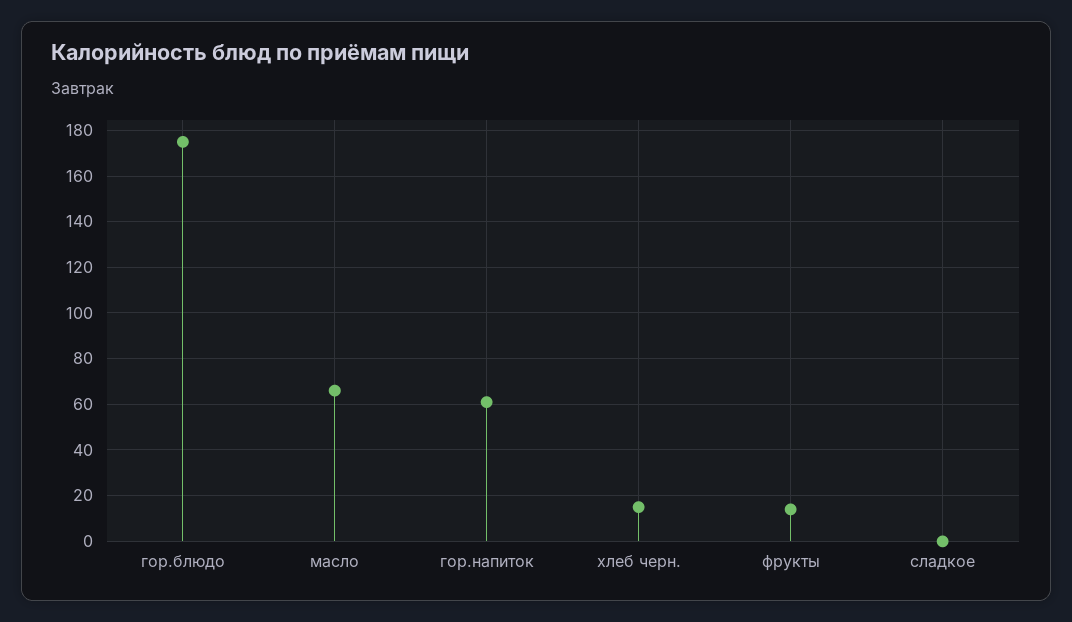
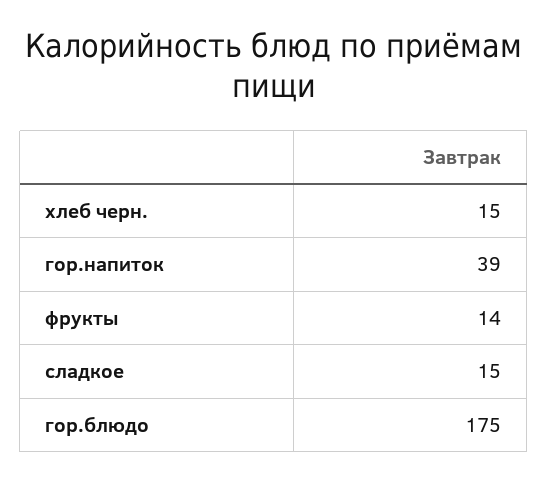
масло: 65 -> none
гор.напиток: 60 -> 39
сладкое: 0 -> 15

